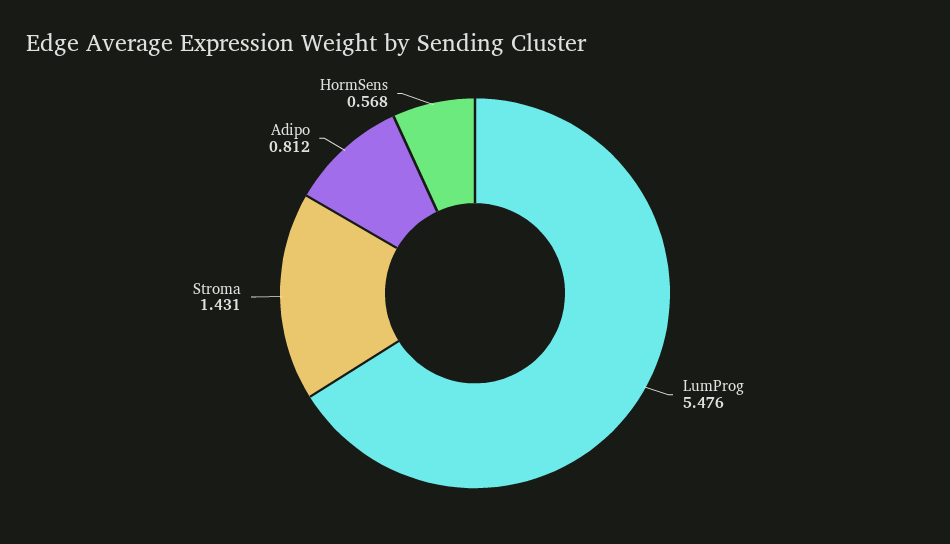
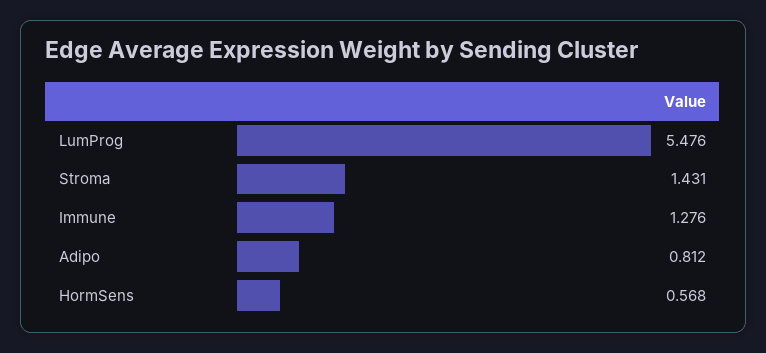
Immune: none -> 1.276

